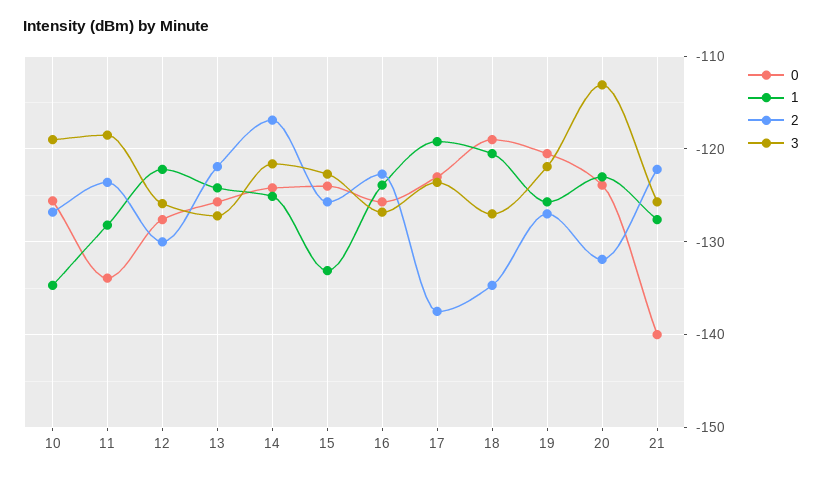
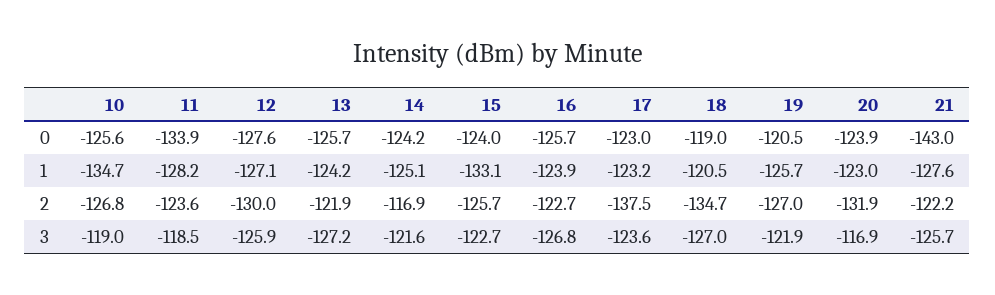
1, 12: -122 -> -127.1
1, 17: -119 -> -123.2
3, 20: -113 -> -116.9
0, 21: -140 -> -143

